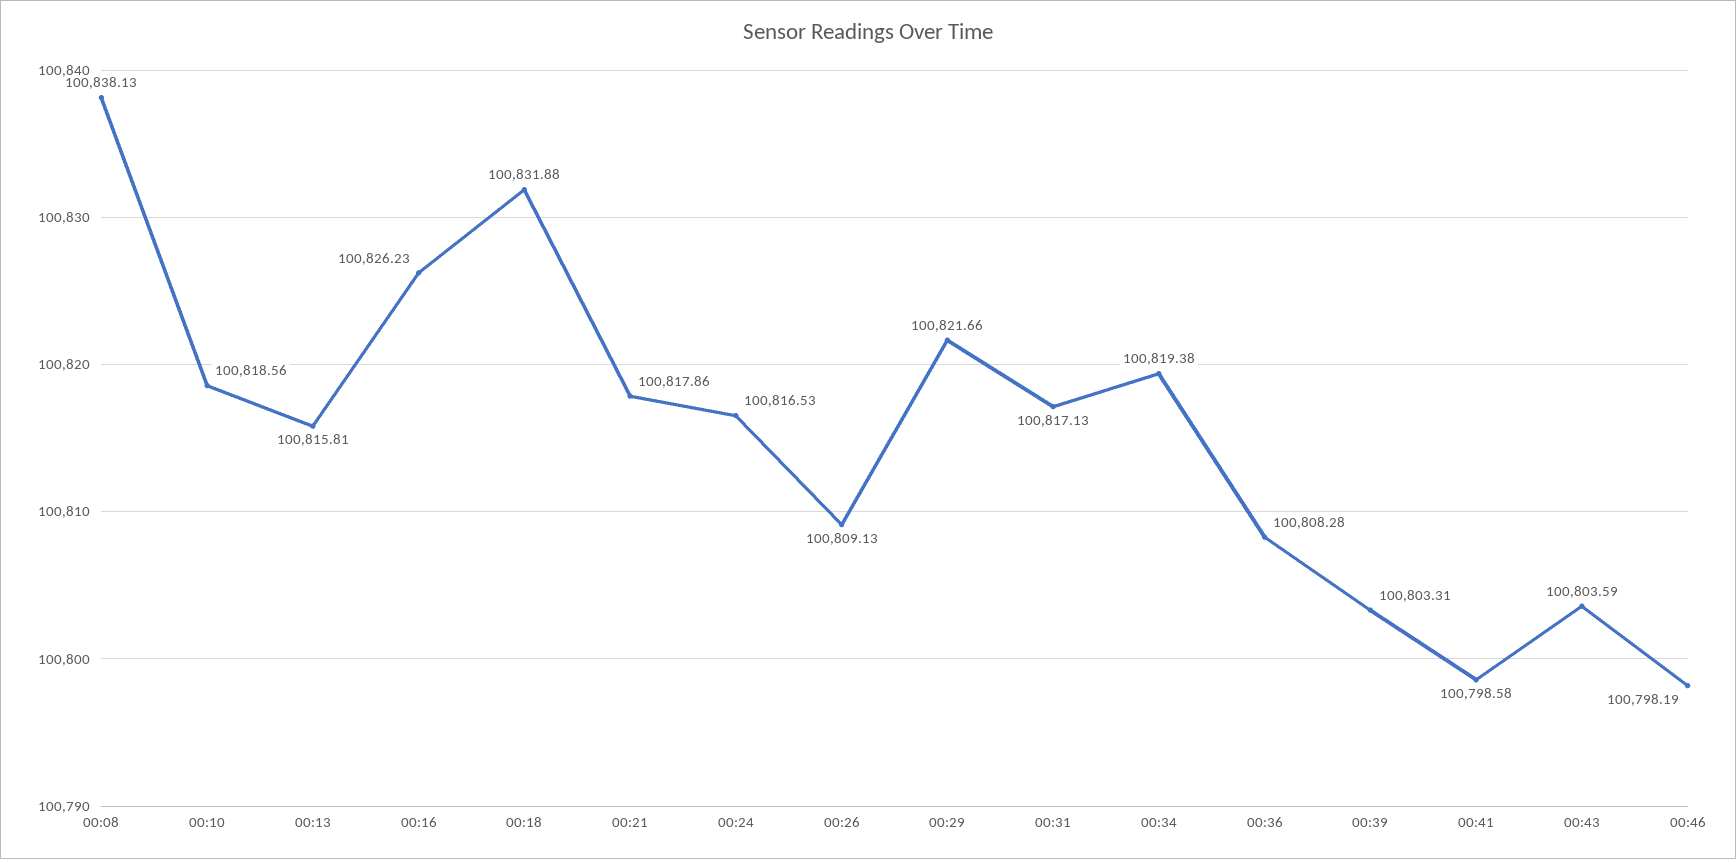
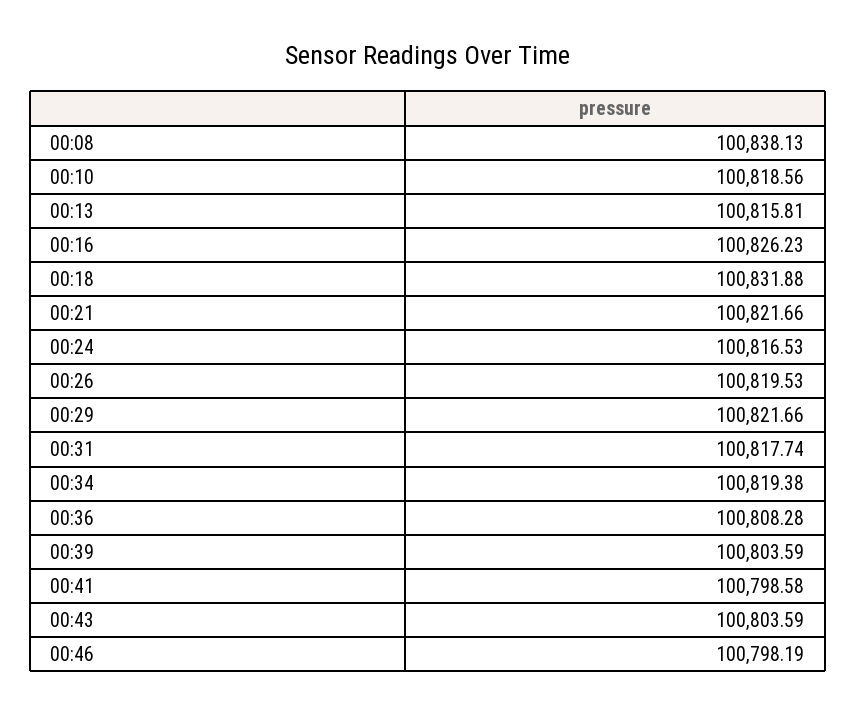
00:21: 100817.86 -> 100821.66
00:26: 100809.13 -> 100819.53
00:31: 100817.13 -> 100817.74
00:39: 100803.31 -> 100803.59

